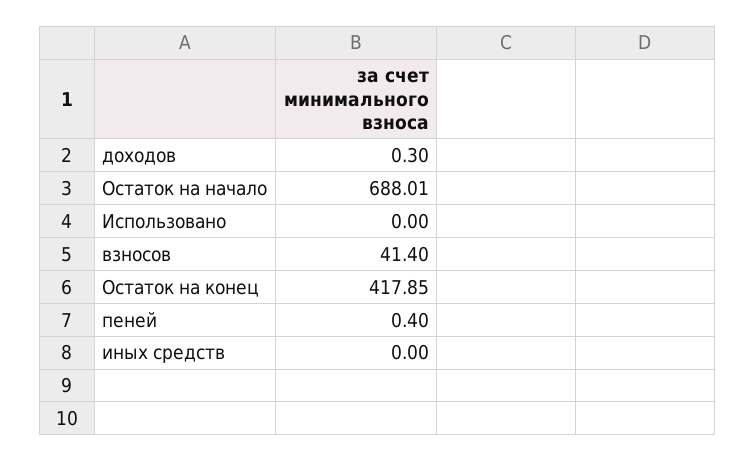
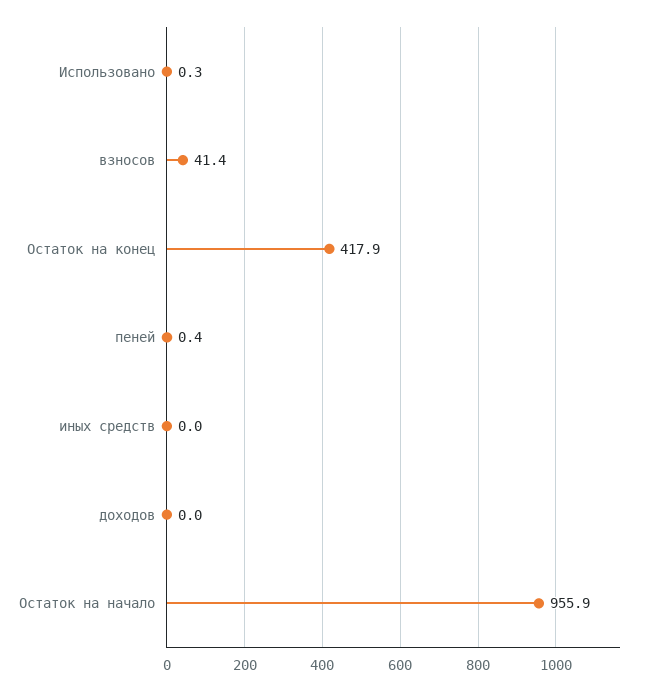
доходов: 0.3 -> 0
Остаток на начало: 688.01 -> 955.9
Использовано: 0 -> 0.3

